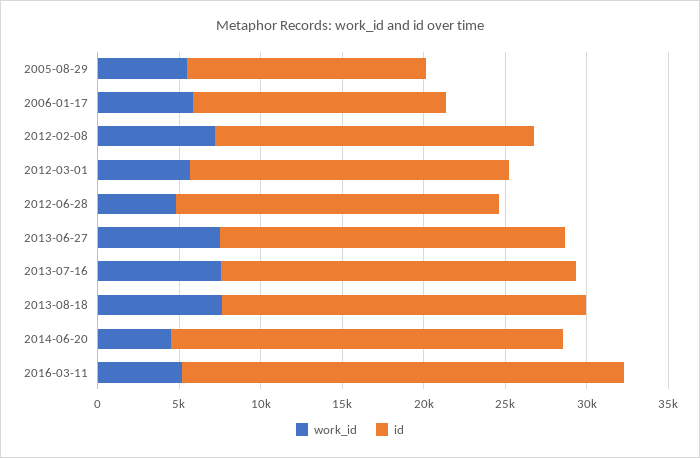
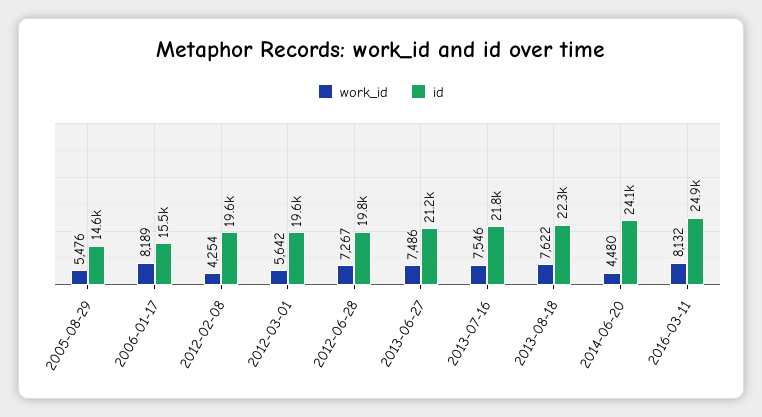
work_id, 2006-01-17: 6000 -> 8189
work_id, 2012-02-08: 7000 -> 4254
work_id, 2012-06-28: 5000 -> 7267
work_id, 2016-03-11: 5000 -> 8132
id, 2016-03-11: 27000 -> 24900

